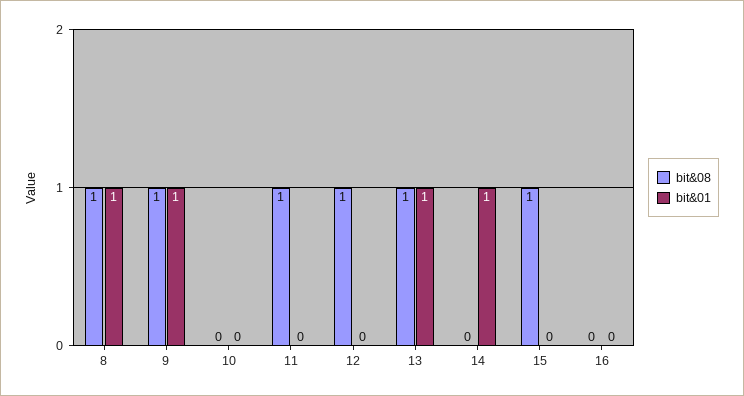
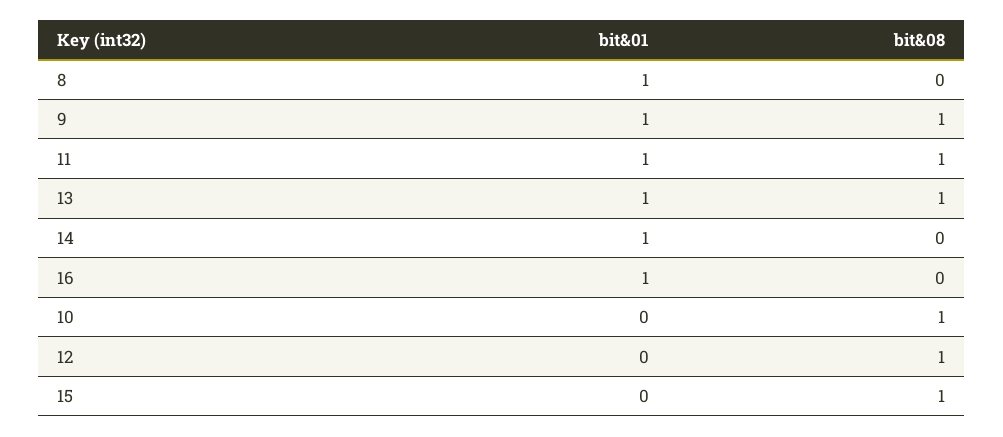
bit&08, 8: 1 -> 0
bit&08, 10: 0 -> 1
bit&01, 11: 0 -> 1
bit&01, 16: 0 -> 1

